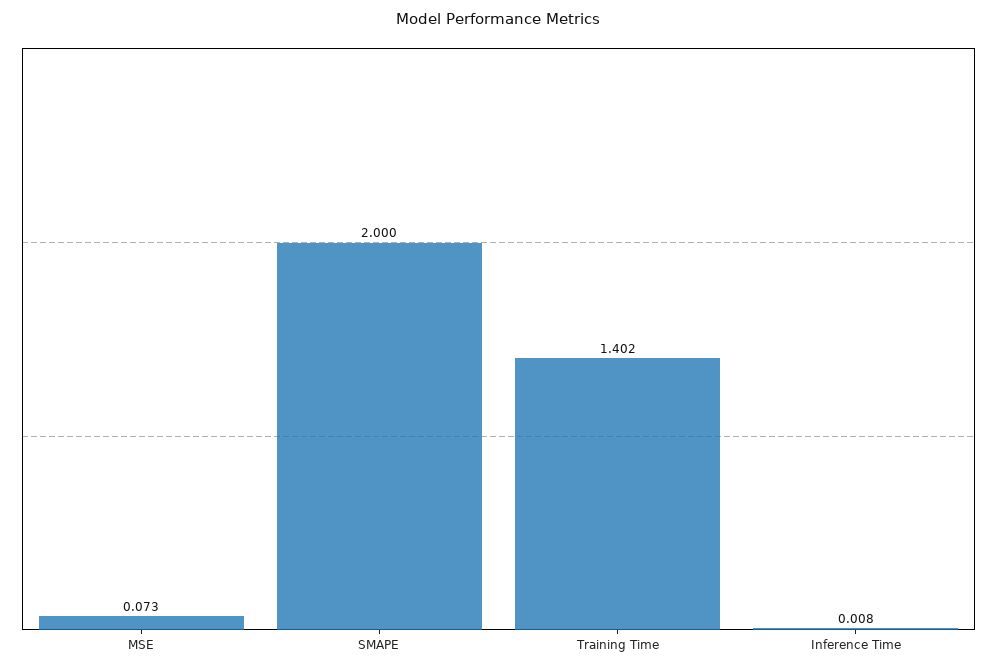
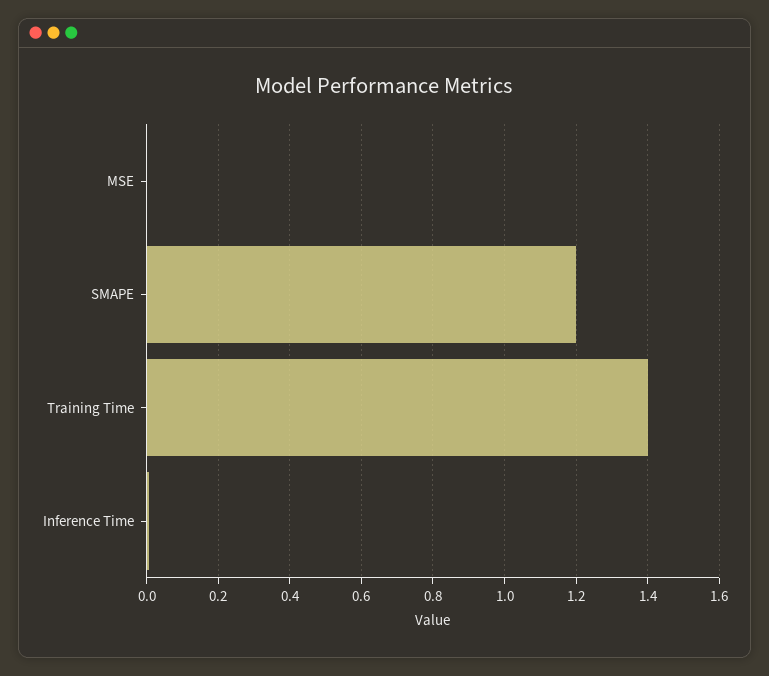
MSE: 0.073 -> 0
SMAPE: 2 -> 1.2

